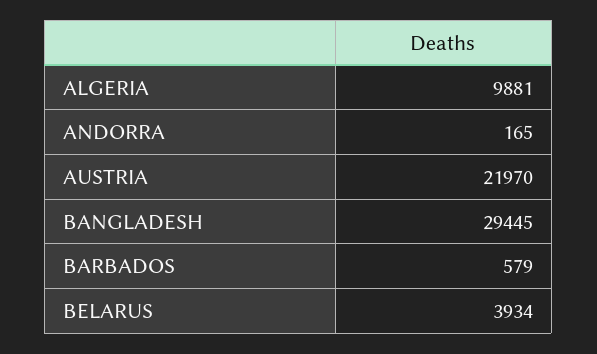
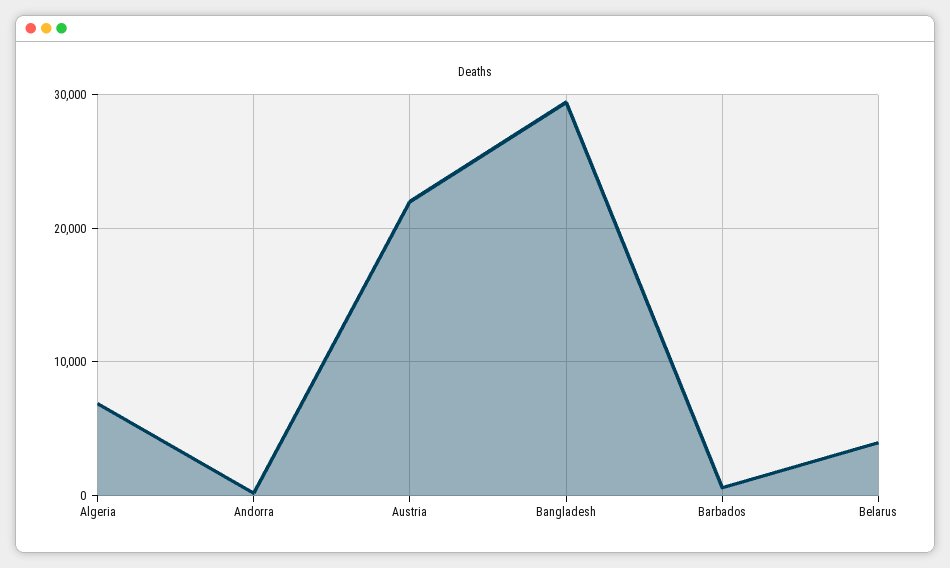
ALGERIA: 9881 -> 7000

